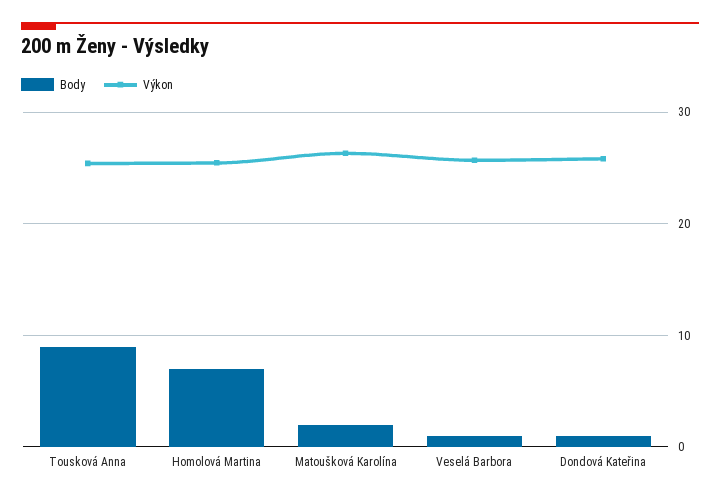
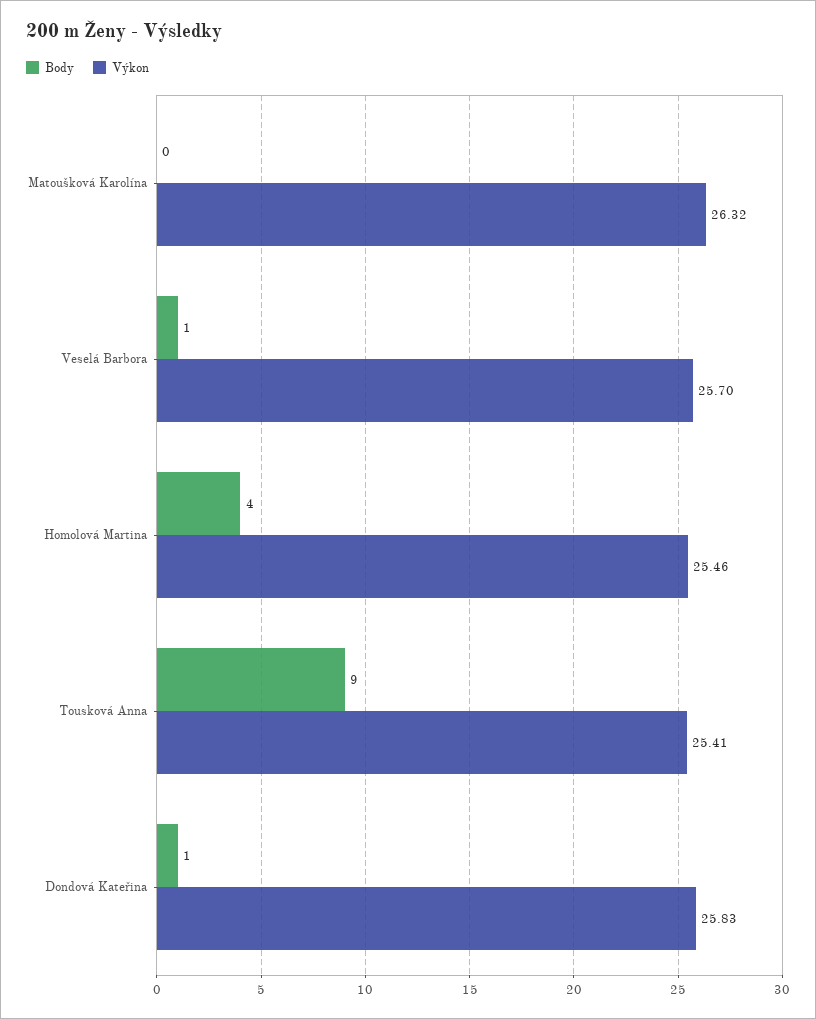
Body, Homolová Martina: 7 -> 4
Body, Matoušková Karolína: 2 -> 0

